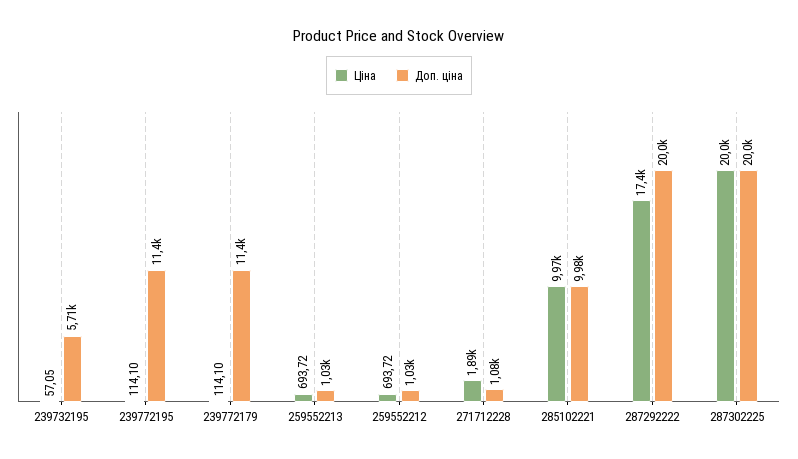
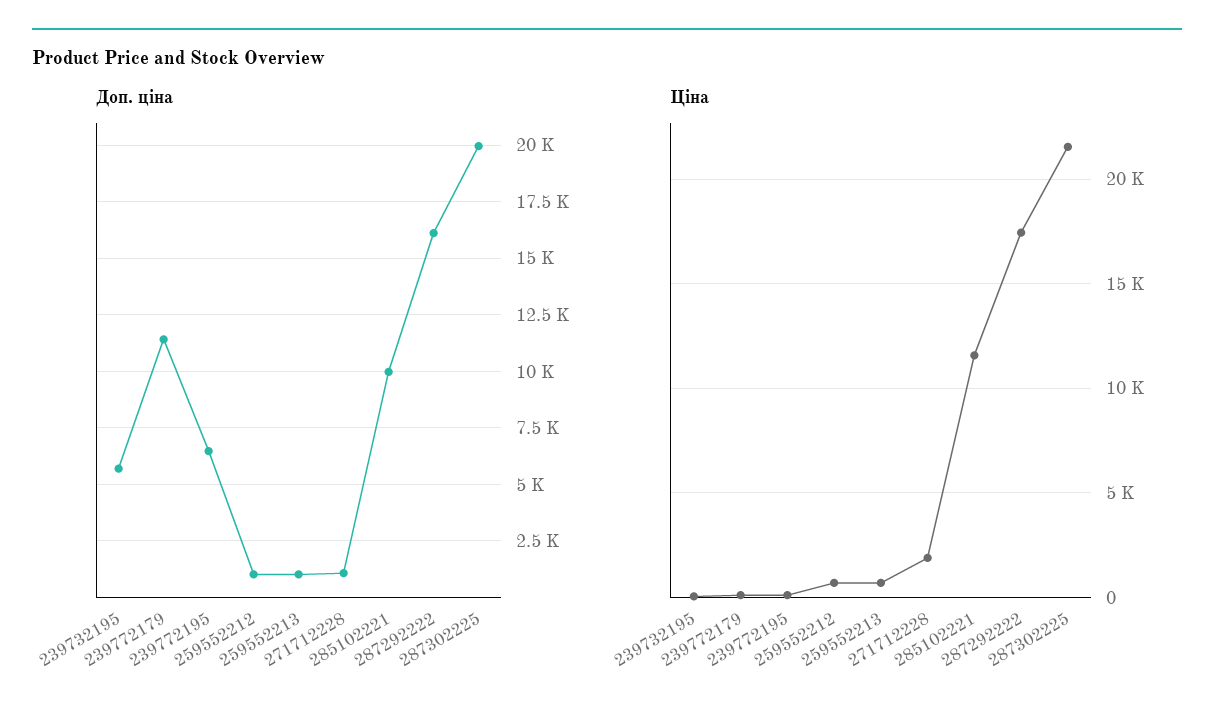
Доп. ціна, 239772195: 11400 -> 6500
Ціна, 285102221: 9970 -> 11500
Доп. ціна, 287292222: 20000 -> 16000
Ціна, 287302225: 20000 -> 21500

